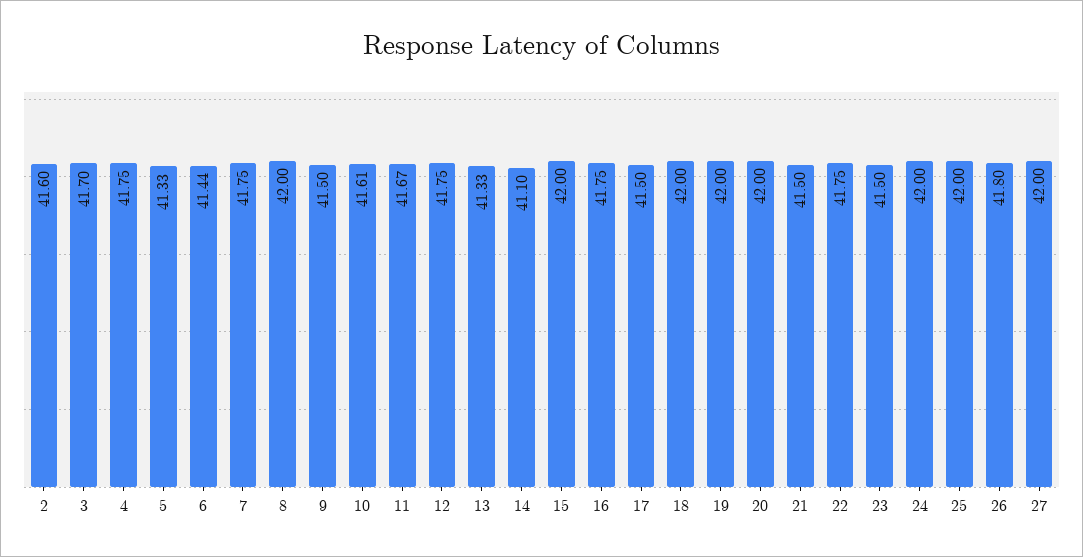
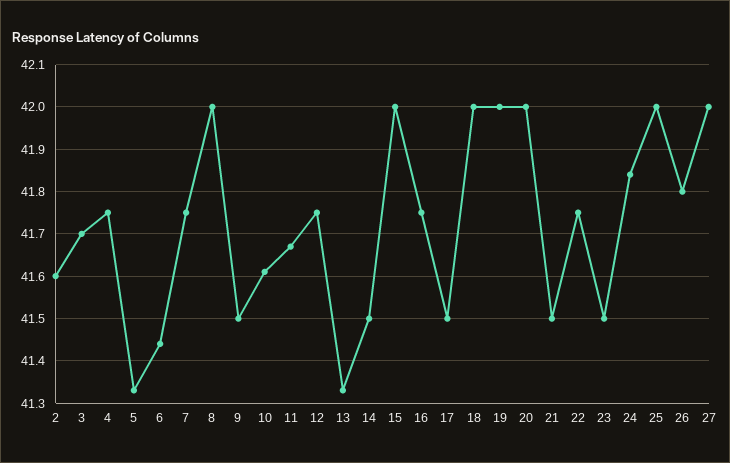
14: 41.1 -> 41.5
24: 42 -> 41.85

